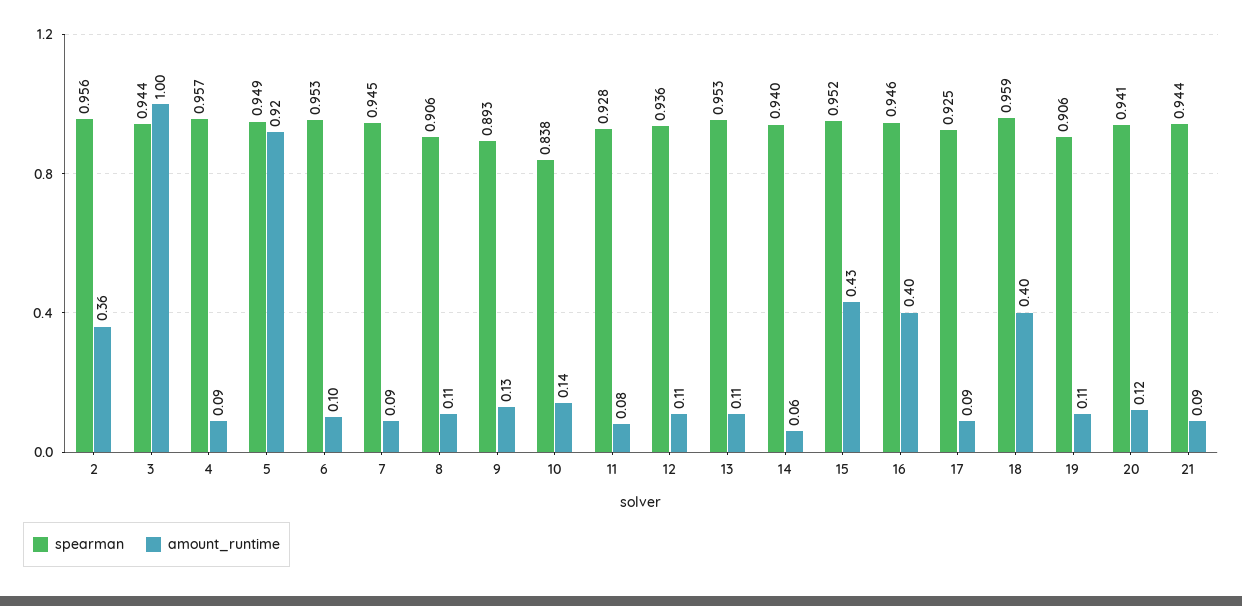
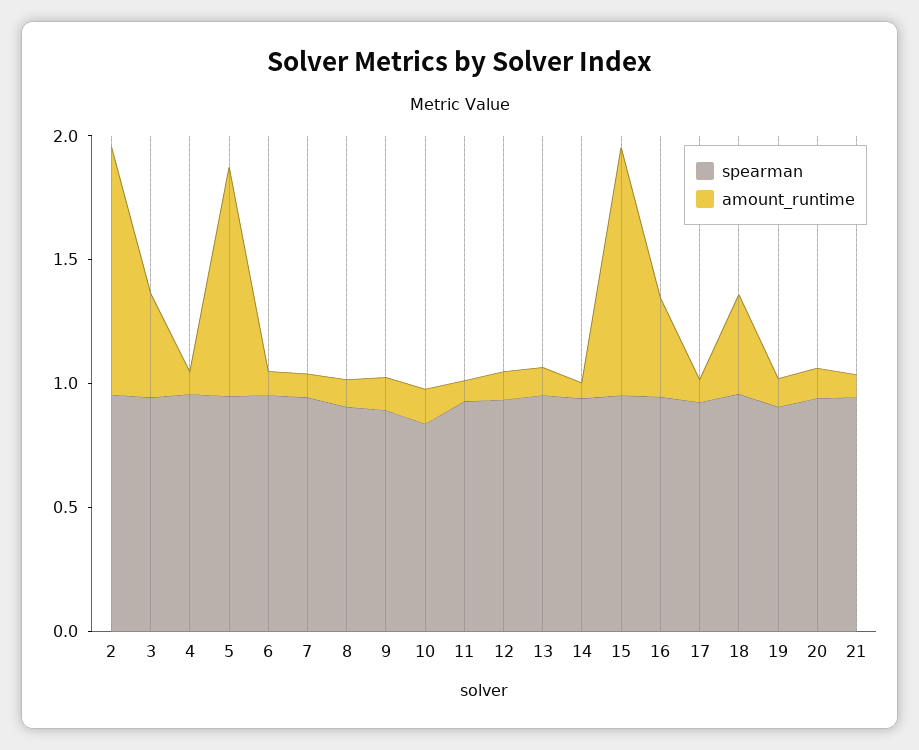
amount_runtime, 2: 0.36 -> 1
amount_runtime, 3: 1 -> 0.4
amount_runtime, 15: 0.43 -> 1

